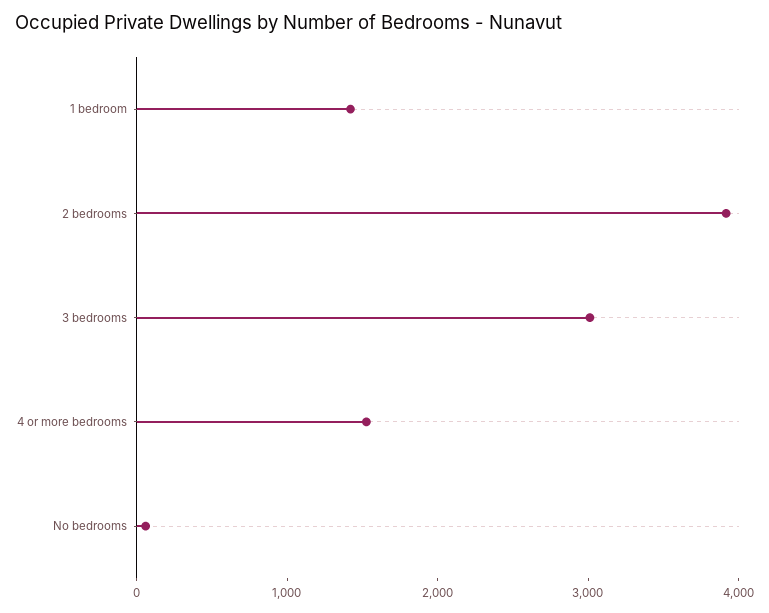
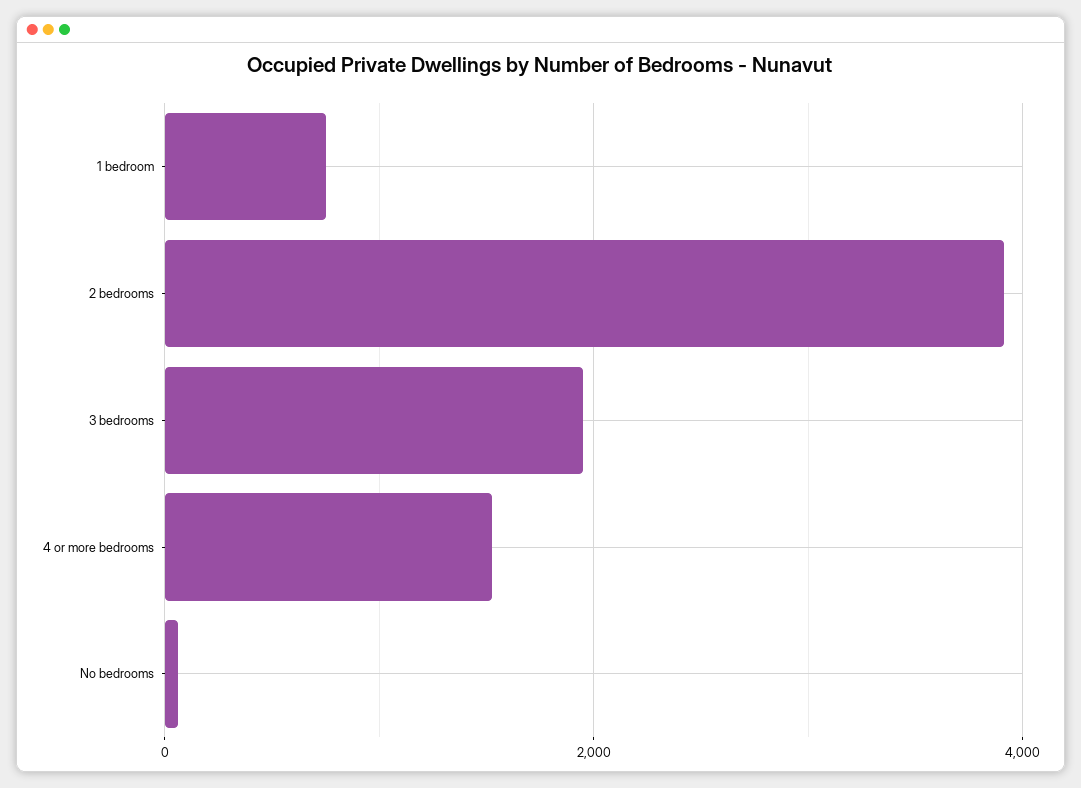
1 bedroom: 1400 -> 800
3 bedrooms: 3000 -> 2000

